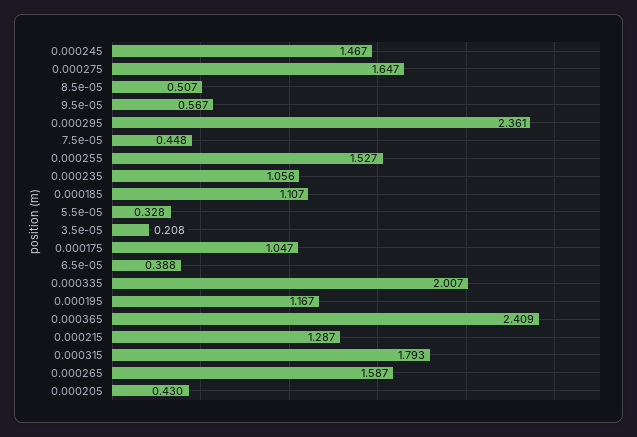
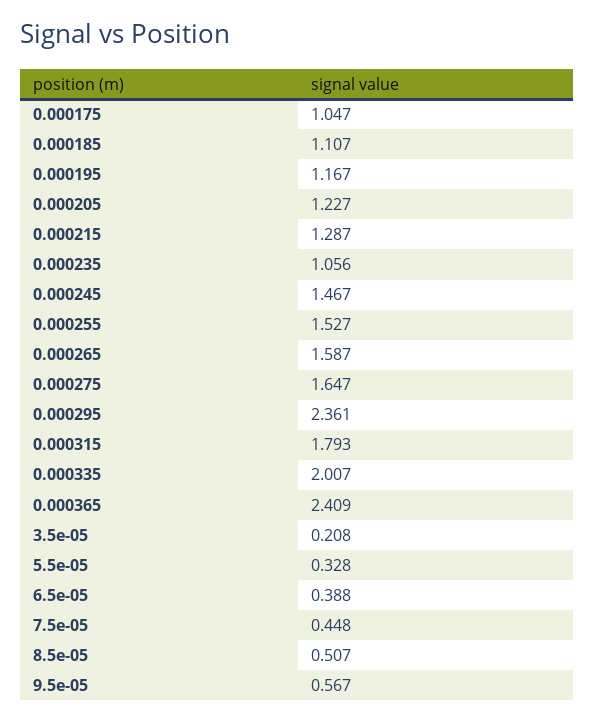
0.000205: 0.43 -> 1.227

